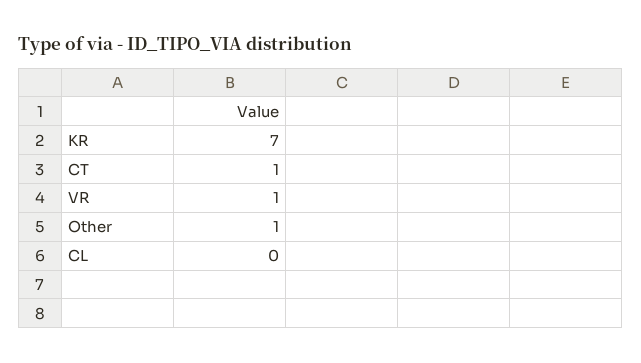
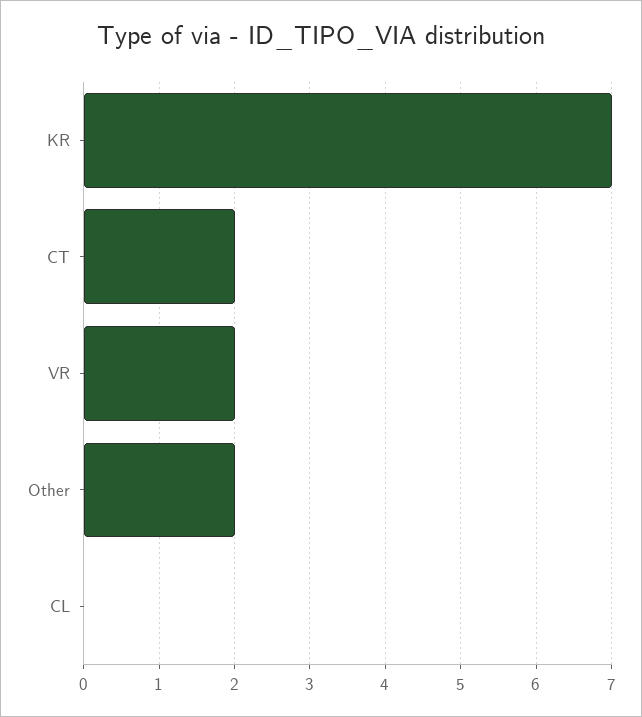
CT: 1 -> 2
VR: 1 -> 2
Other: 1 -> 2

